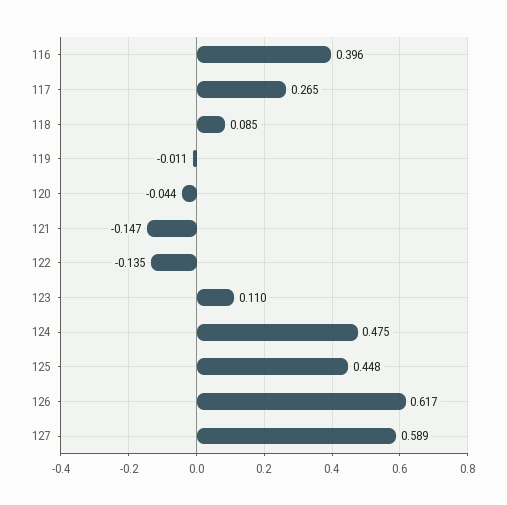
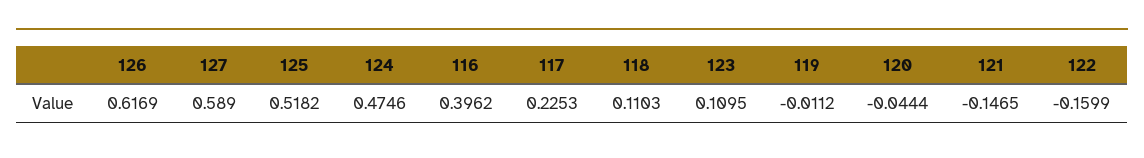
117: 0.265 -> 0.2253
118: 0.085 -> 0.1103
122: -0.135 -> -0.1599
125: 0.448 -> 0.5182

